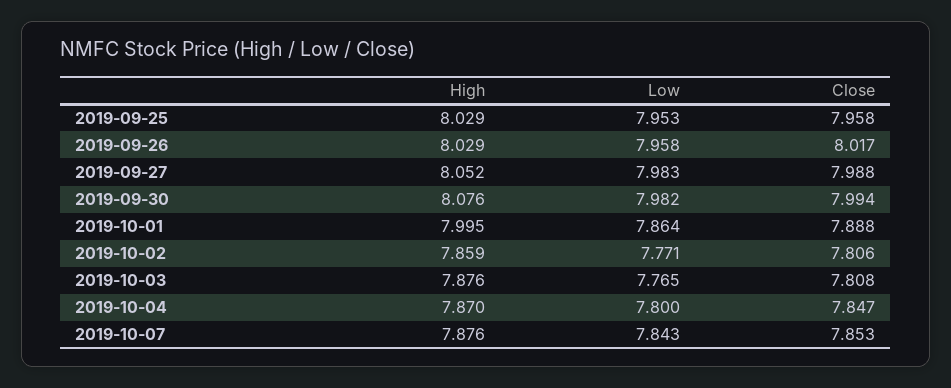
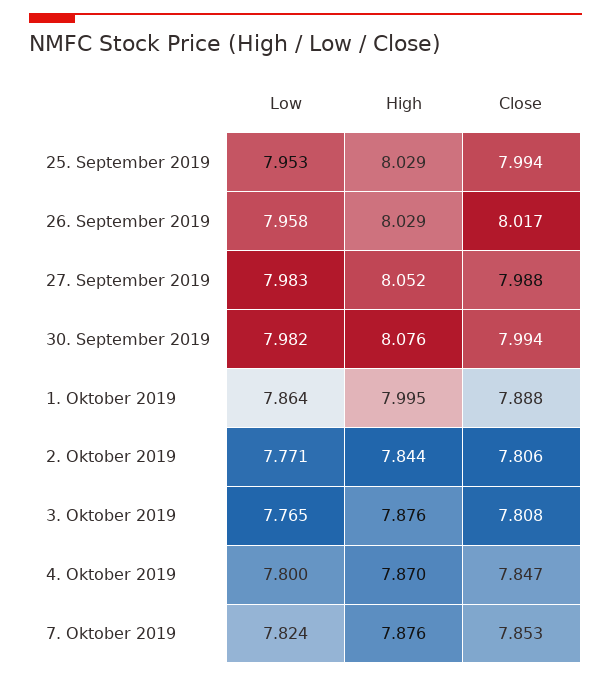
Close, 2019-09-25: 7.958 -> 7.994
High, 2019-10-02: 7.859 -> 7.844
Low, 2019-10-07: 7.843 -> 7.824

